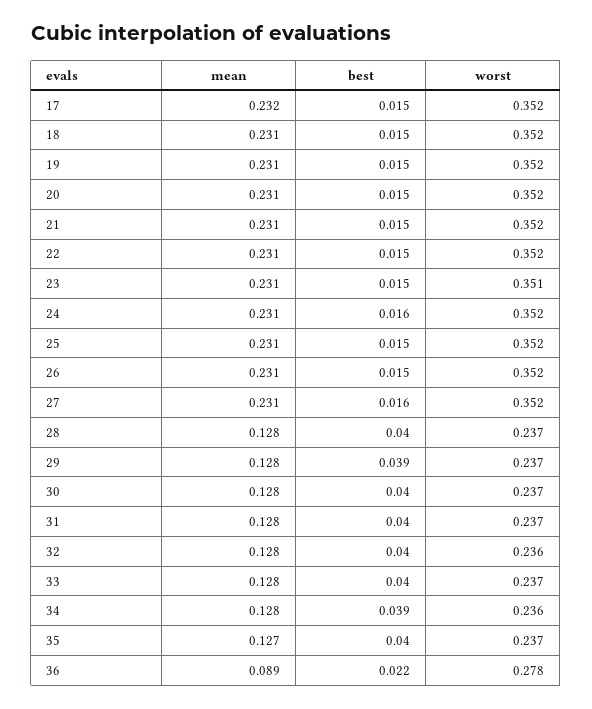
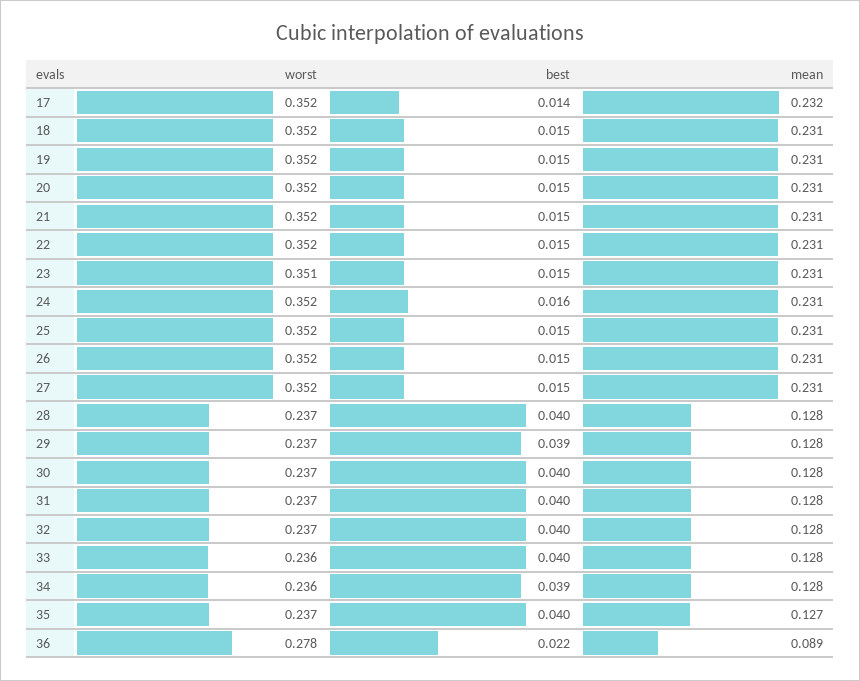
best, 17: 0.015 -> 0.014
best, 27: 0.016 -> 0.015
worst, 32: 0.236 -> 0.237
worst, 33: 0.237 -> 0.236

